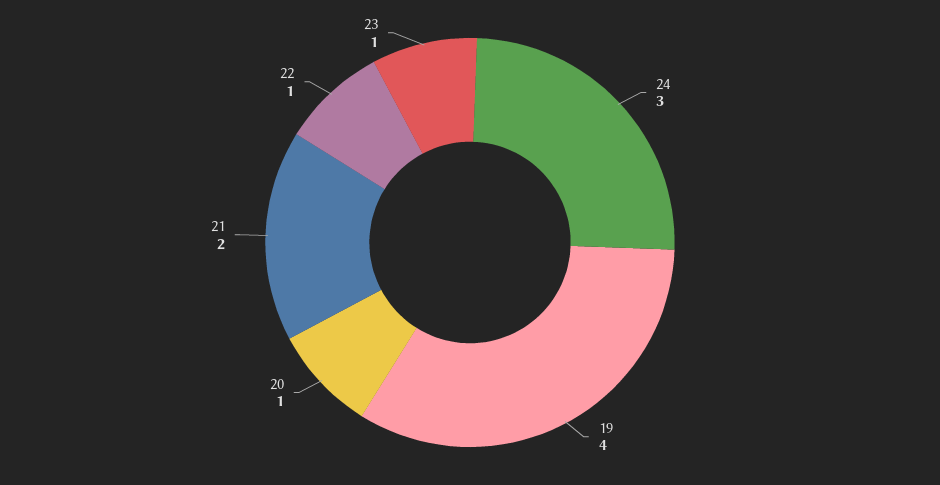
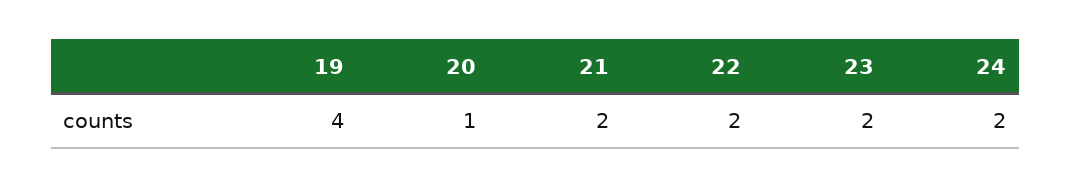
24: 3 -> 2
22: 1 -> 2
23: 1 -> 2

